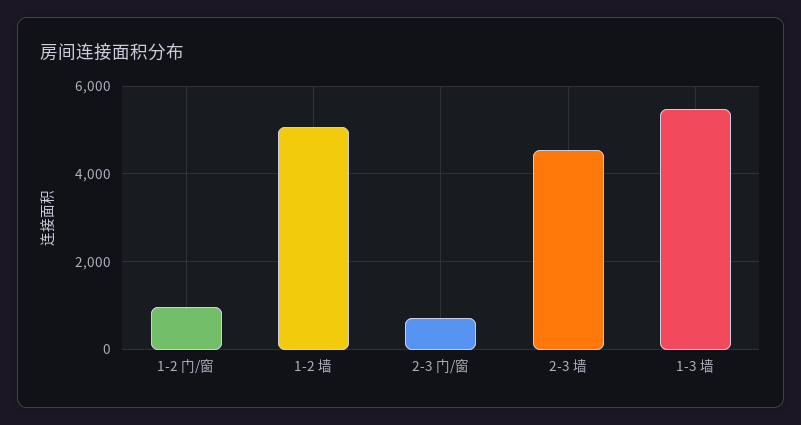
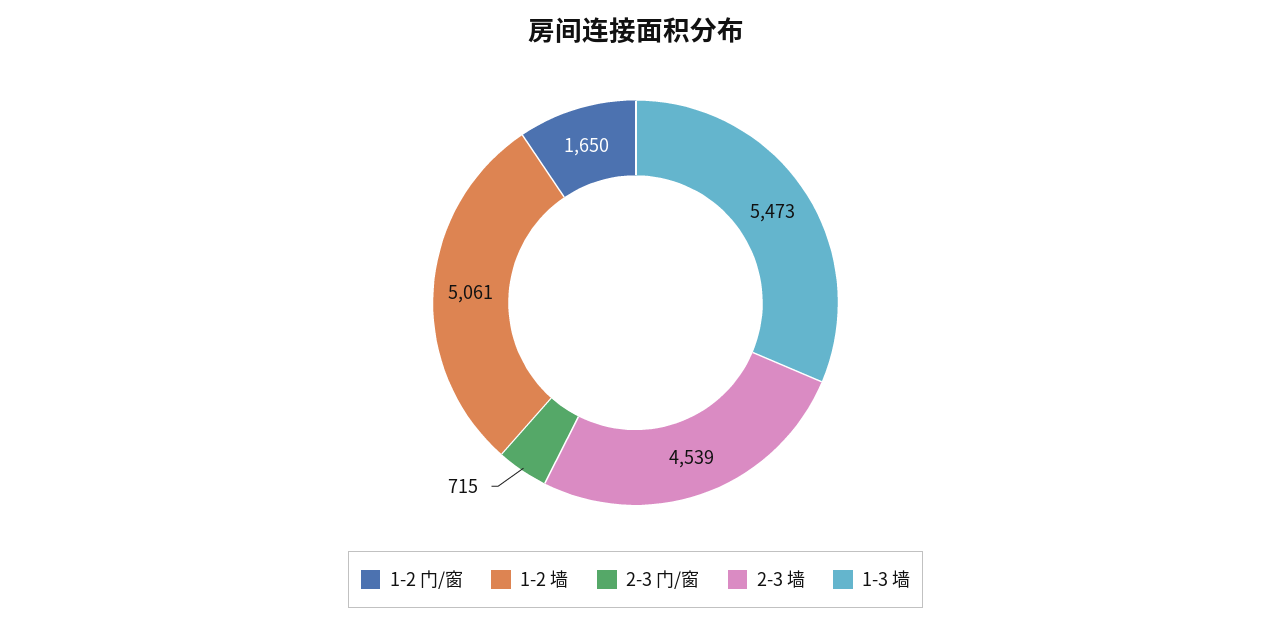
1-2 门/窗: 1000 -> 1650

